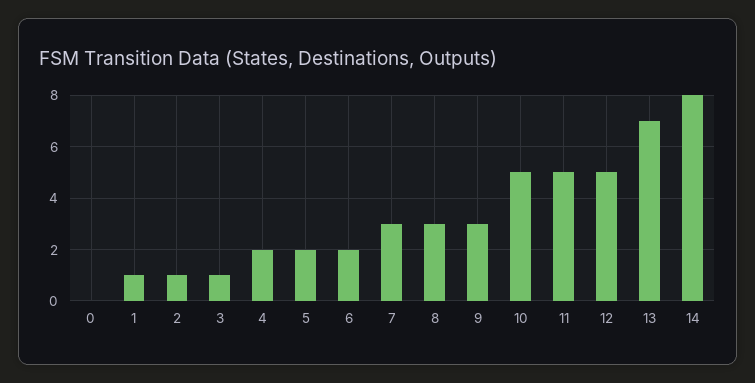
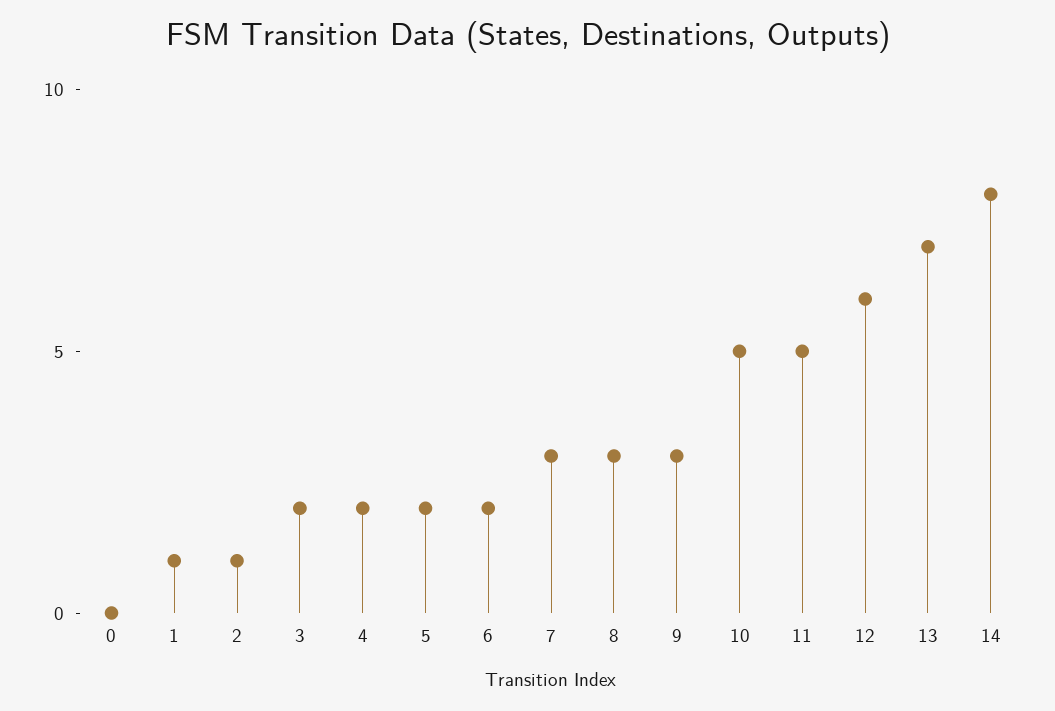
3: 1 -> 2
12: 5 -> 6

